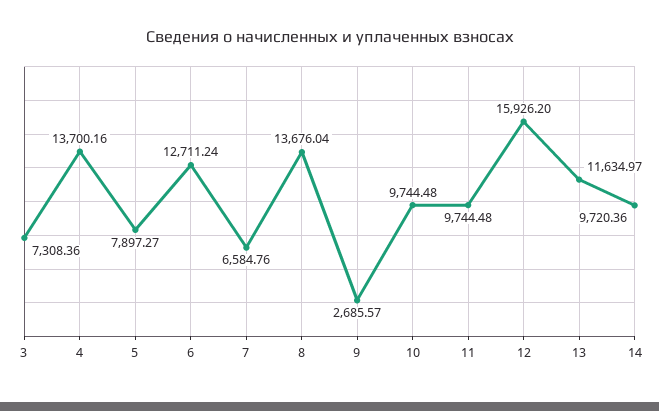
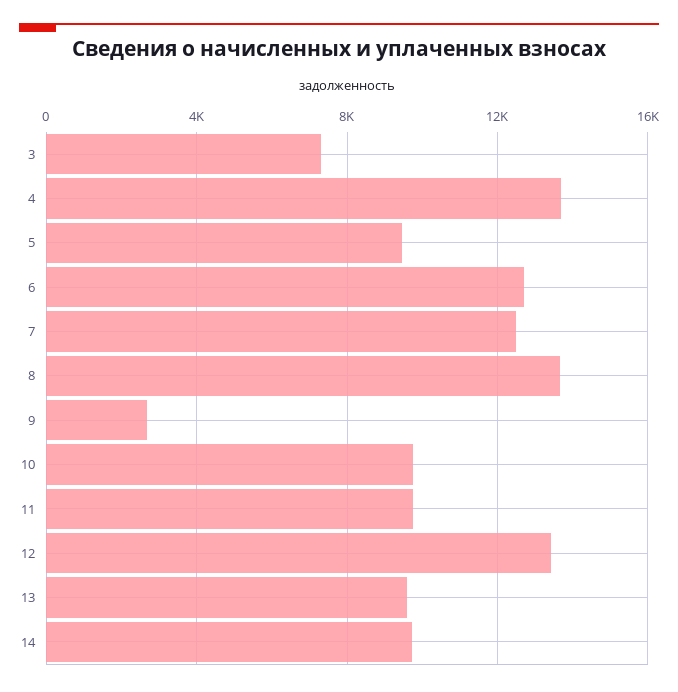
5: 7897.27 -> 9500
7: 6584.76 -> 12500
12: 15926.2 -> 13500
13: 11634.97 -> 9500

